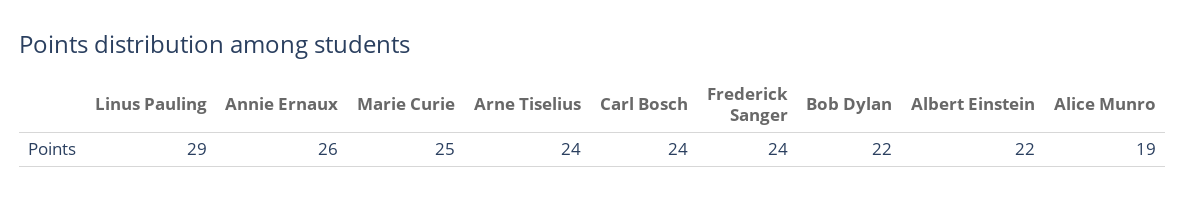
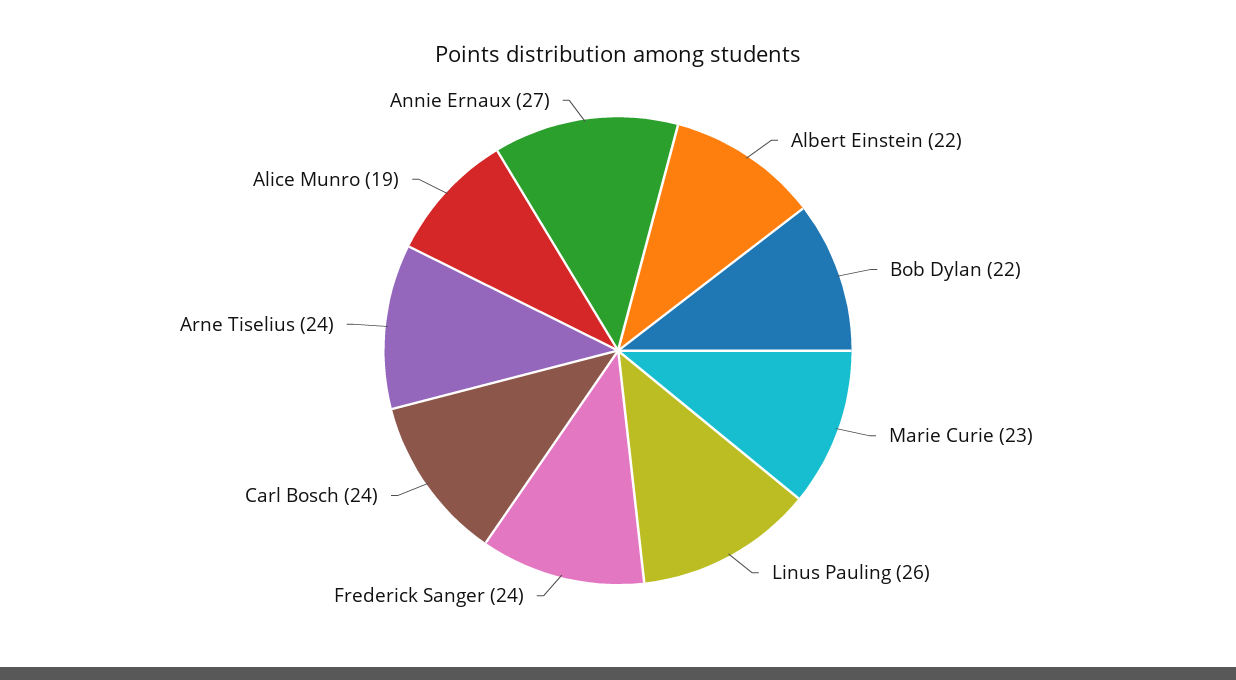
Linus Pauling: 29 -> 26
Annie Ernaux: 26 -> 27
Marie Curie: 25 -> 23

